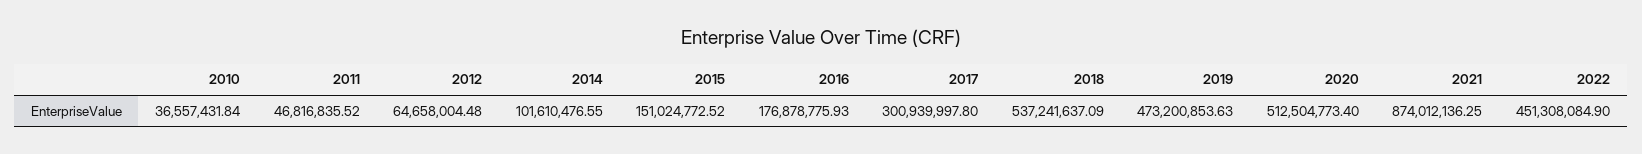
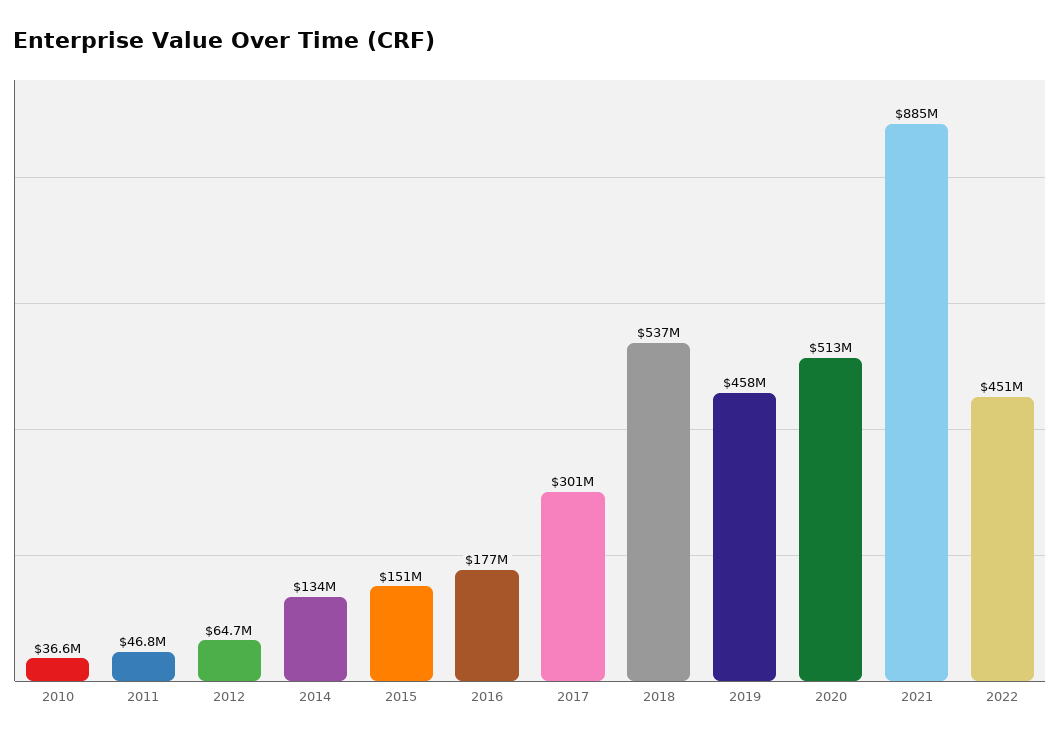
2014: 101610476.55 -> 134000000
2019: 473200853.63 -> 458000000
2021: 874012136.25 -> 885000000

